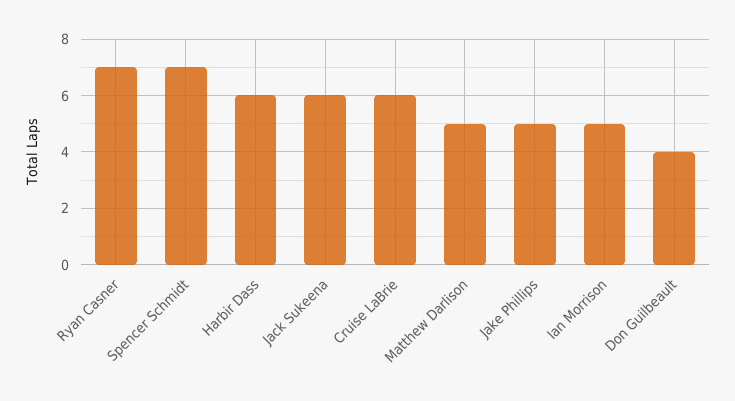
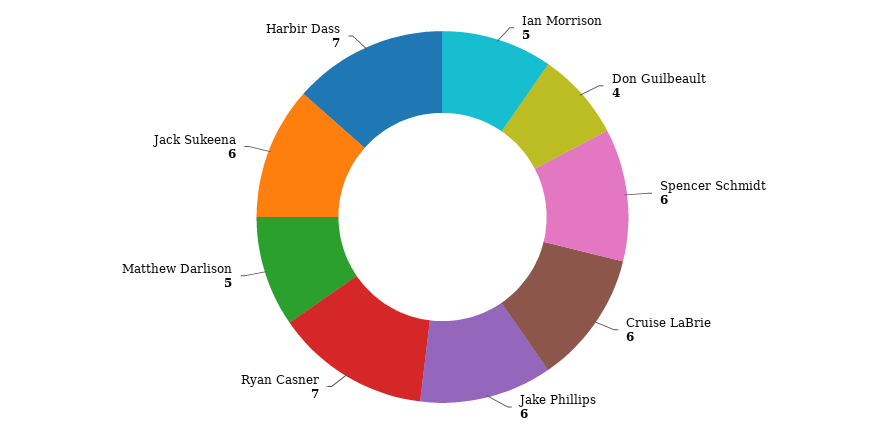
Spencer Schmidt: 7 -> 6
Harbir Dass: 6 -> 7
Jake Phillips: 5 -> 6

